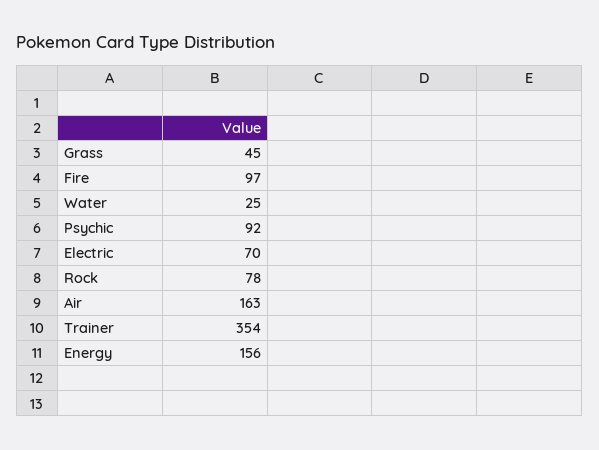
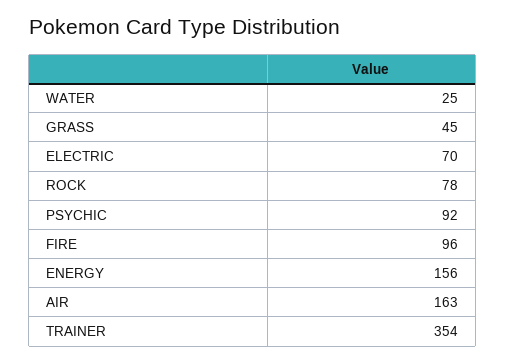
Fire: 97 -> 96

